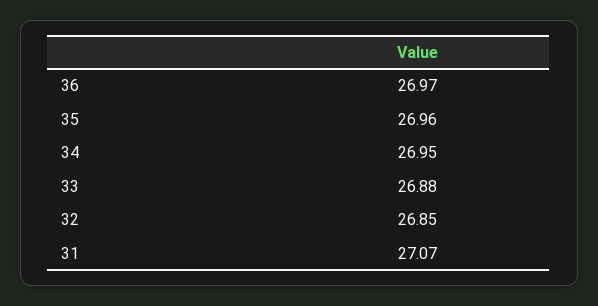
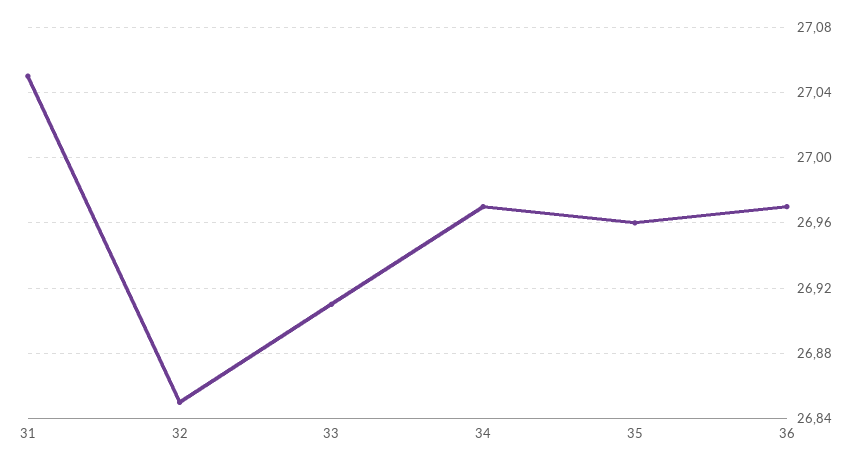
34: 26.95 -> 26.97
33: 26.88 -> 26.91
31: 27.07 -> 27.05

